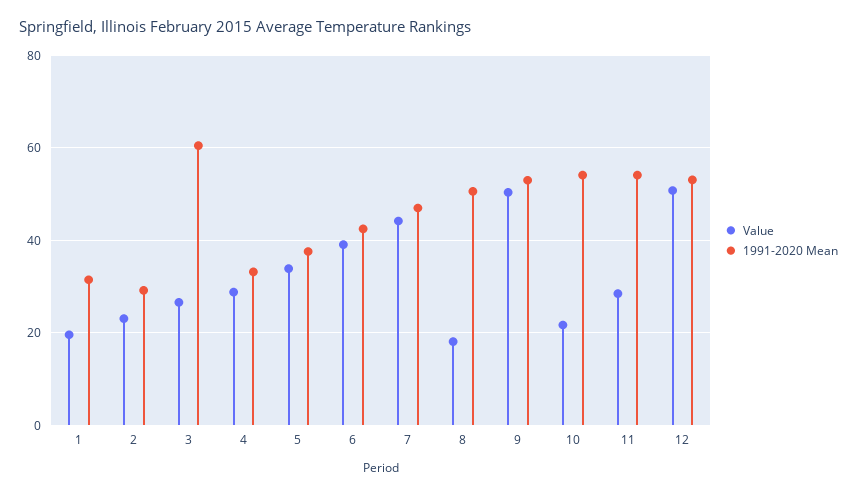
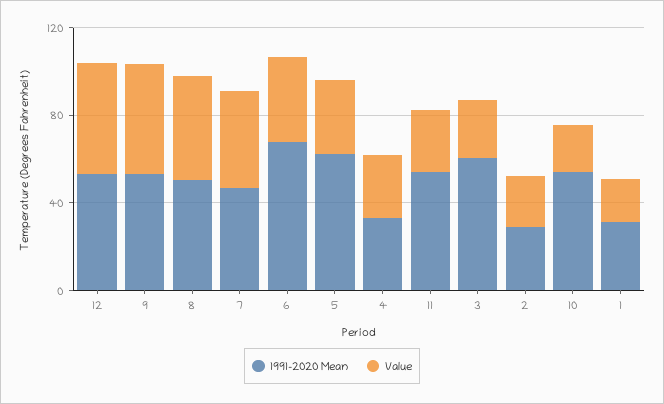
1991-2020 Mean, 5: 38 -> 60
1991-2020 Mean, 6: 42 -> 70
Value, 8: 18 -> 50

